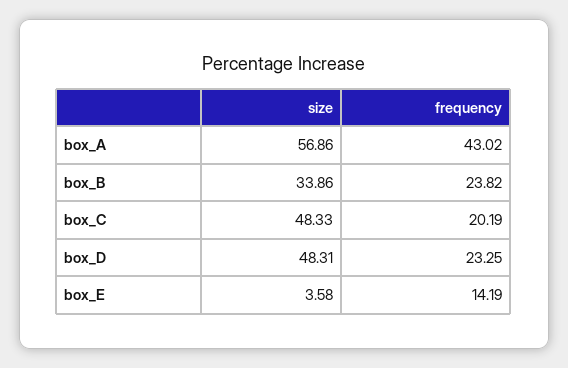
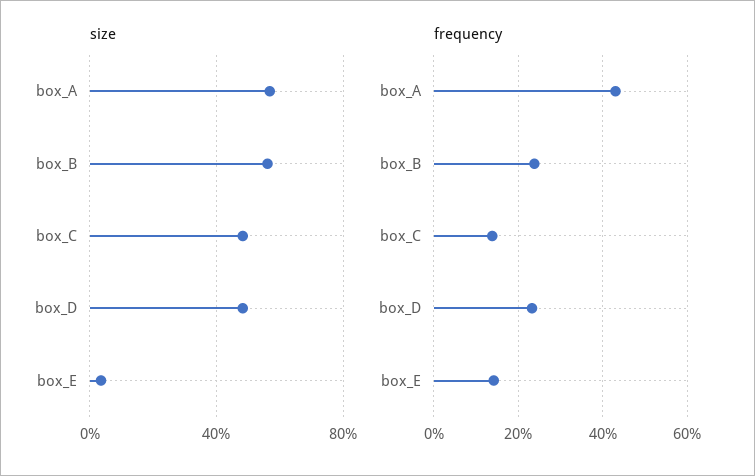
size, box_B: 33.86 -> 55
frequency, box_C: 20.19 -> 14

